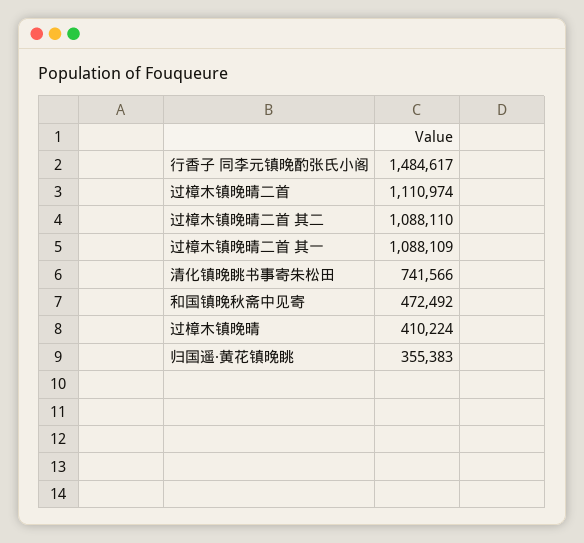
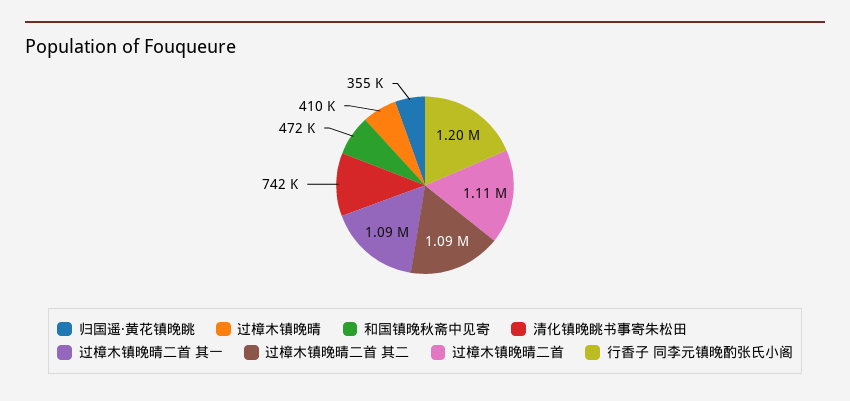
行香子 同李元镇晚酌张氏小阁: 1484617 -> 1200000

